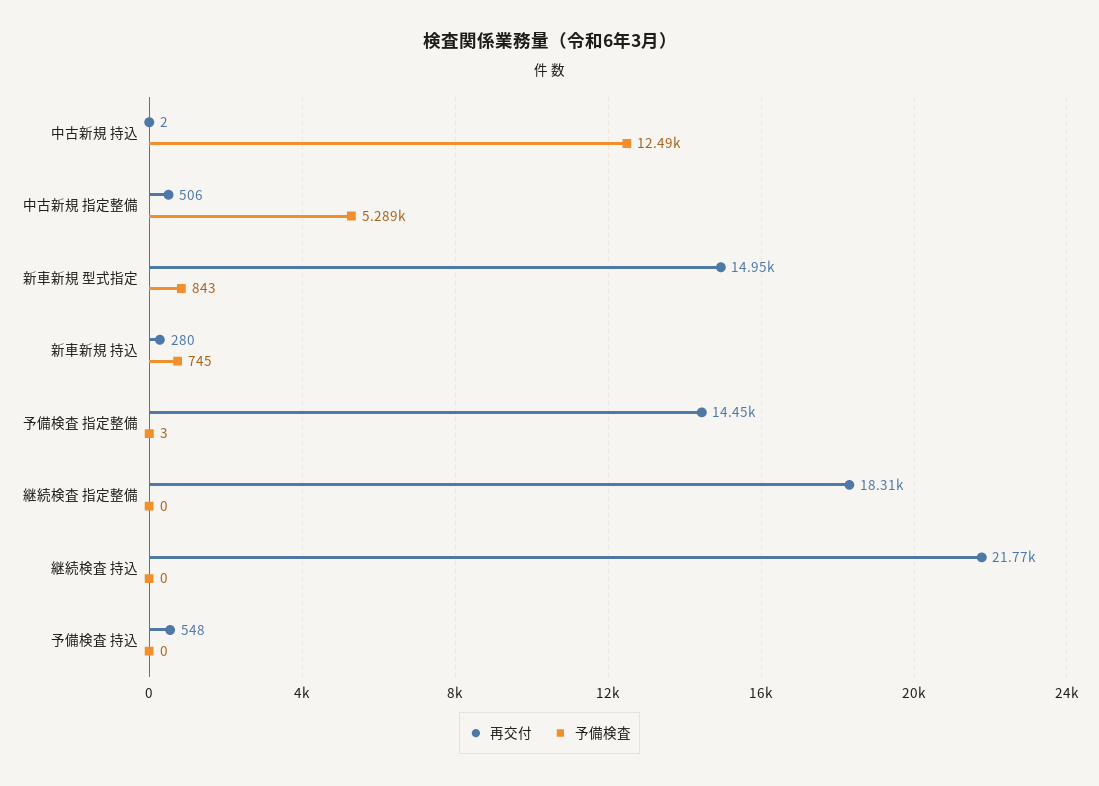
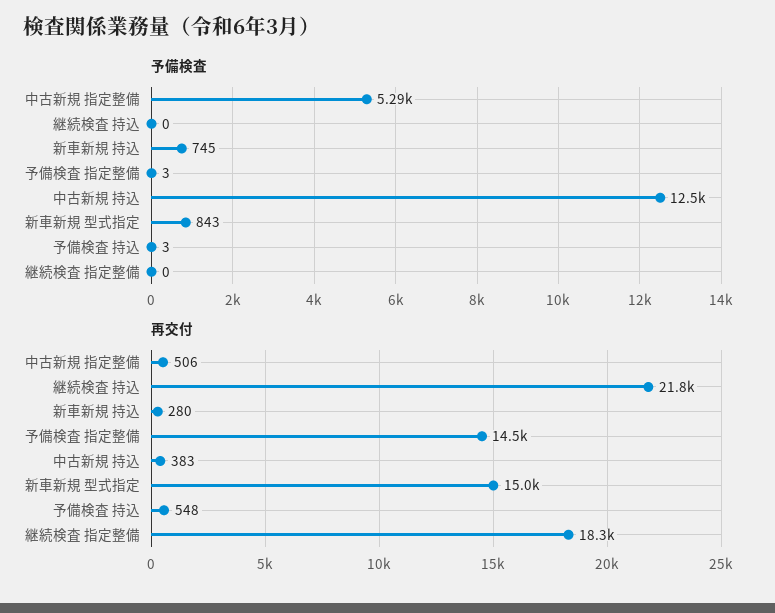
再交付, 中古新規 持込: 2 -> 383
予備検査, 予備検査 持込: 0 -> 3

